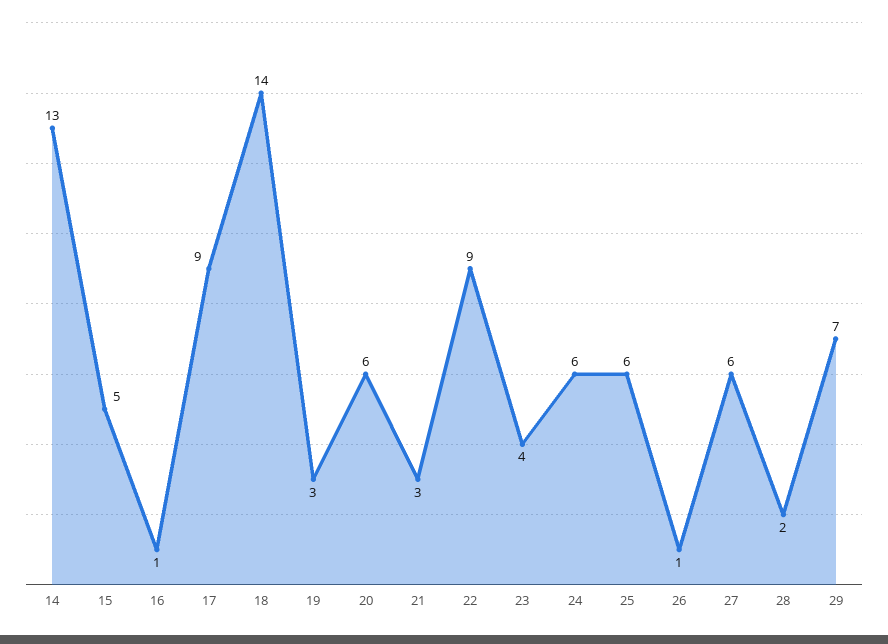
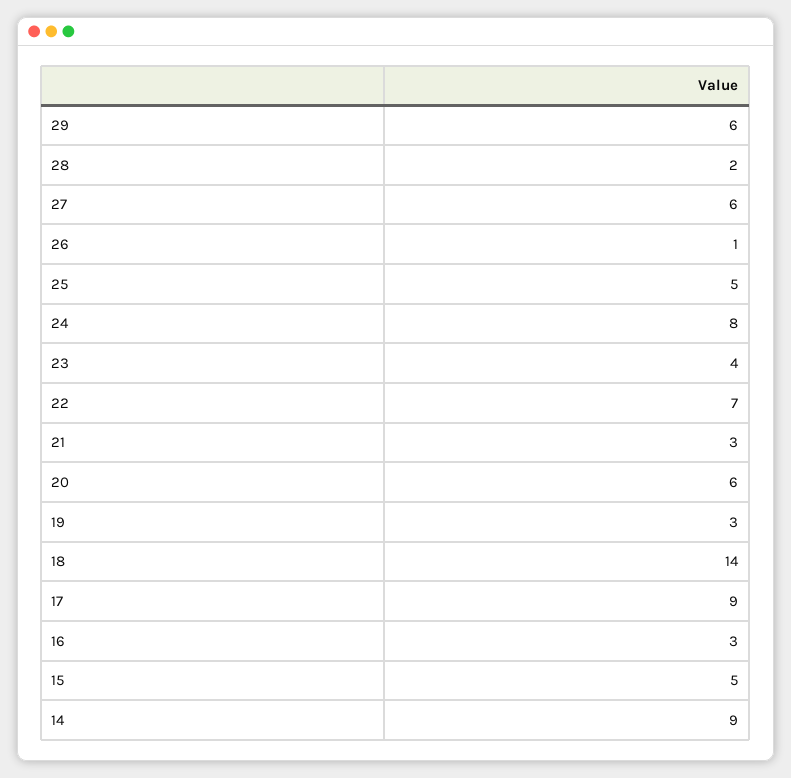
14: 13 -> 9
16: 1 -> 3
22: 9 -> 7
24: 6 -> 8
25: 6 -> 5
29: 7 -> 6

